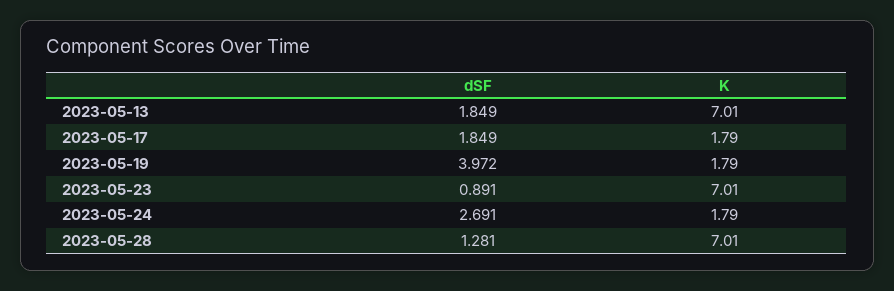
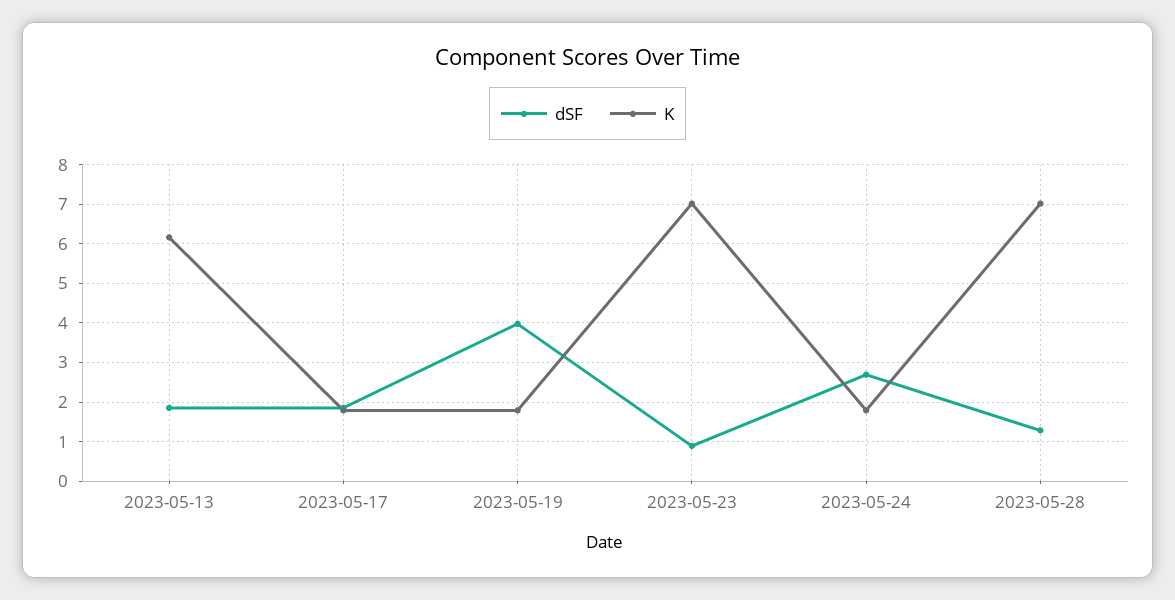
K, 2023-05-13: 7.01 -> 6.2

